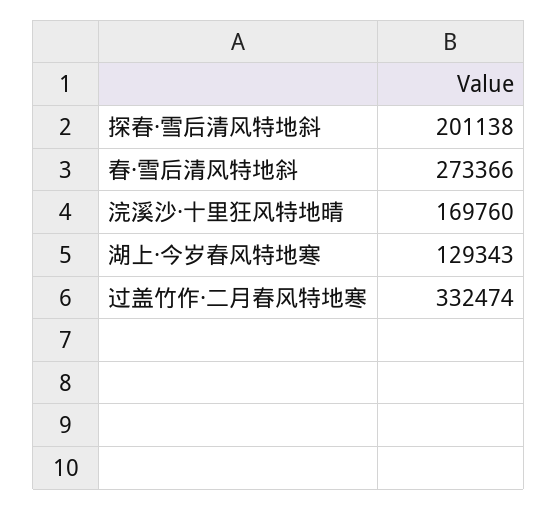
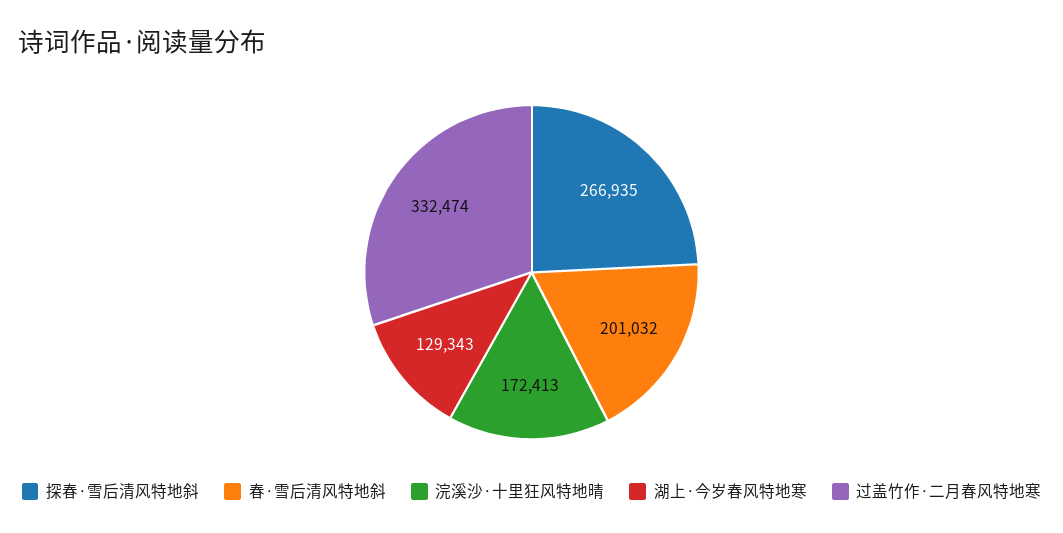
探春·雪后清风特地斜: 201138 -> 266935
春·雪后清风特地斜: 273366 -> 201032
浣溪沙·十里狂风特地晴: 169760 -> 172413

